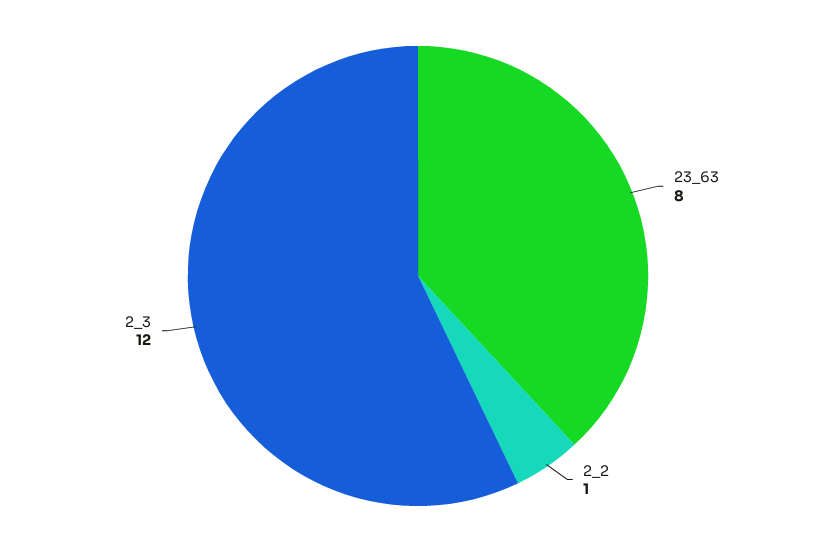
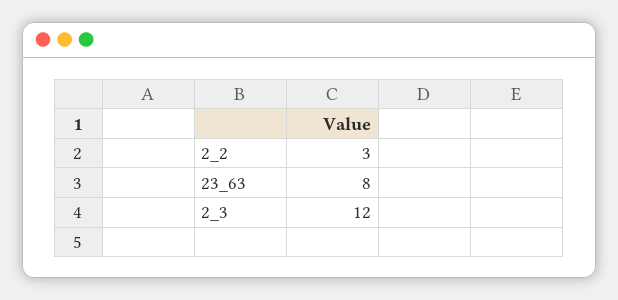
2_2: 1 -> 3

